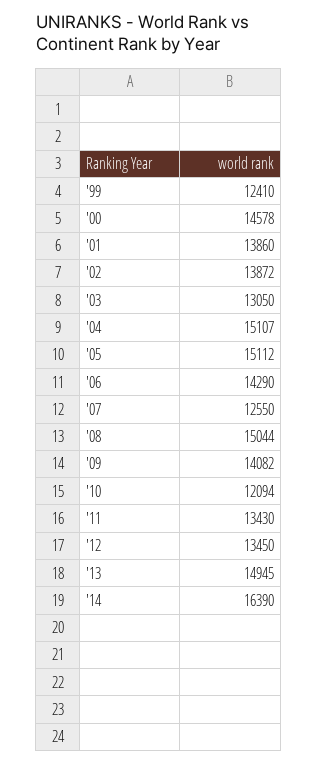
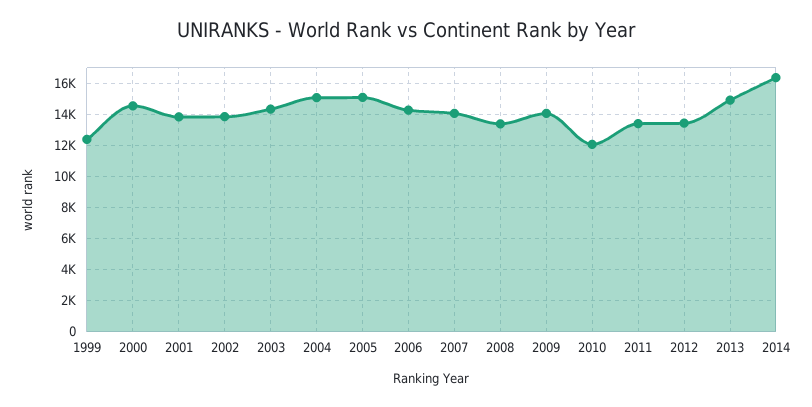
'03: 13050 -> 14500
'07: 12550 -> 14000
'08: 15044 -> 13500

